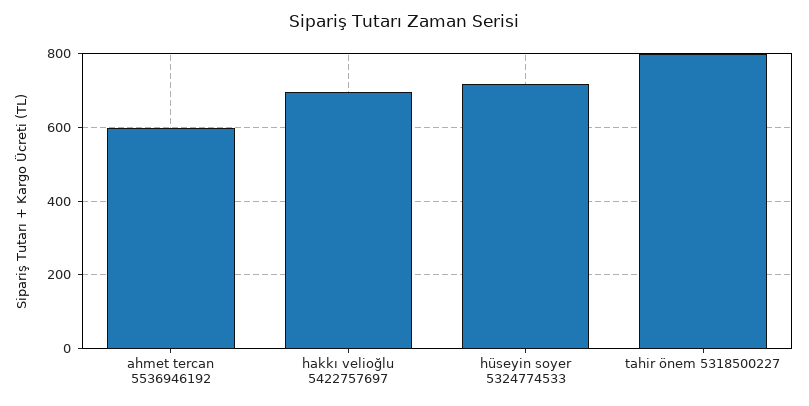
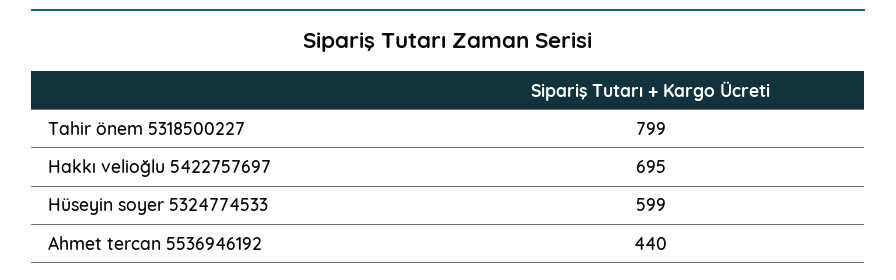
ahmet tercan 5536946192: 600 -> 440
hüseyin soyer 5324774533: 720 -> 599

